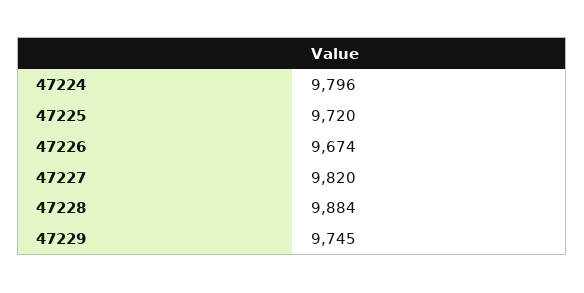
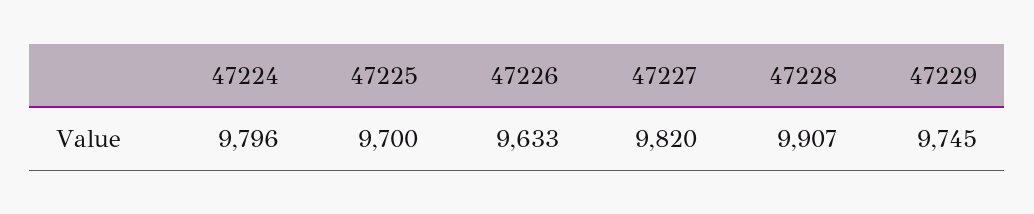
47225: 9720 -> 9700
47226: 9674 -> 9633
47228: 9884 -> 9907

